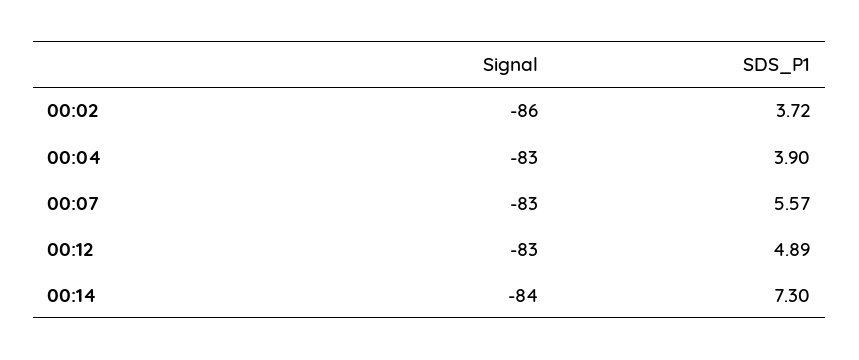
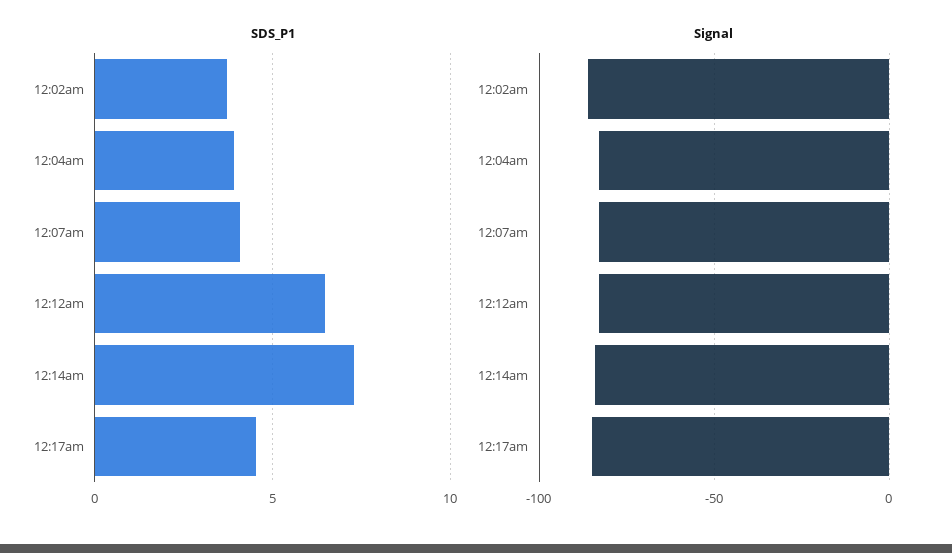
SDS_P1, 00:07: 5.57 -> 4
SDS_P1, 00:12: 4.89 -> 6.5
SDS_P1, 12:17am: none -> 4.5
Signal, 12:17am: none -> -85

